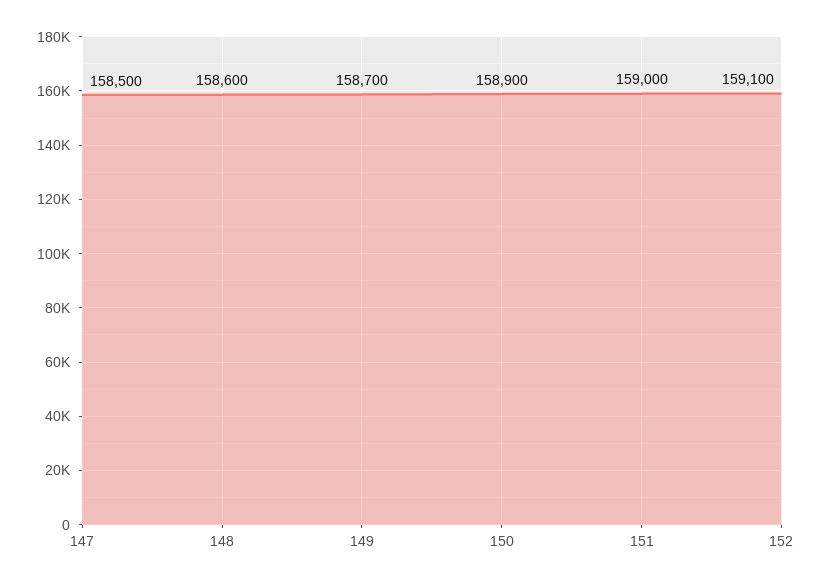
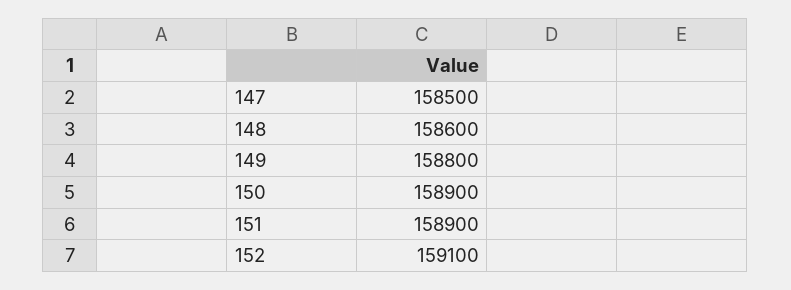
149: 158700 -> 158800
151: 159000 -> 158900

